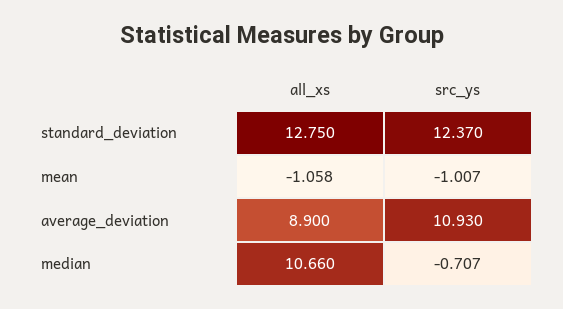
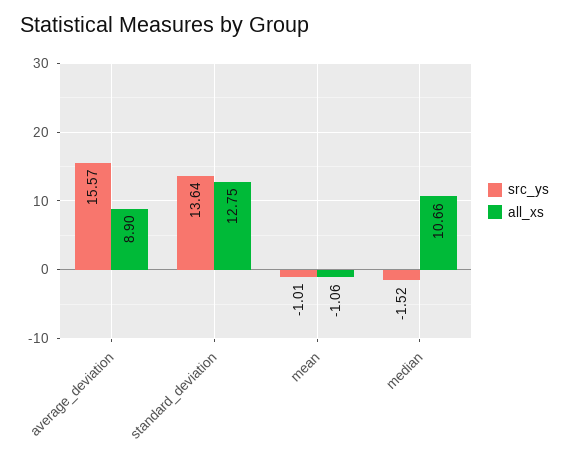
src_ys, standard_deviation: 12.37 -> 13.64
src_ys, average_deviation: 10.93 -> 15.57
src_ys, median: -0.707 -> -1.52

